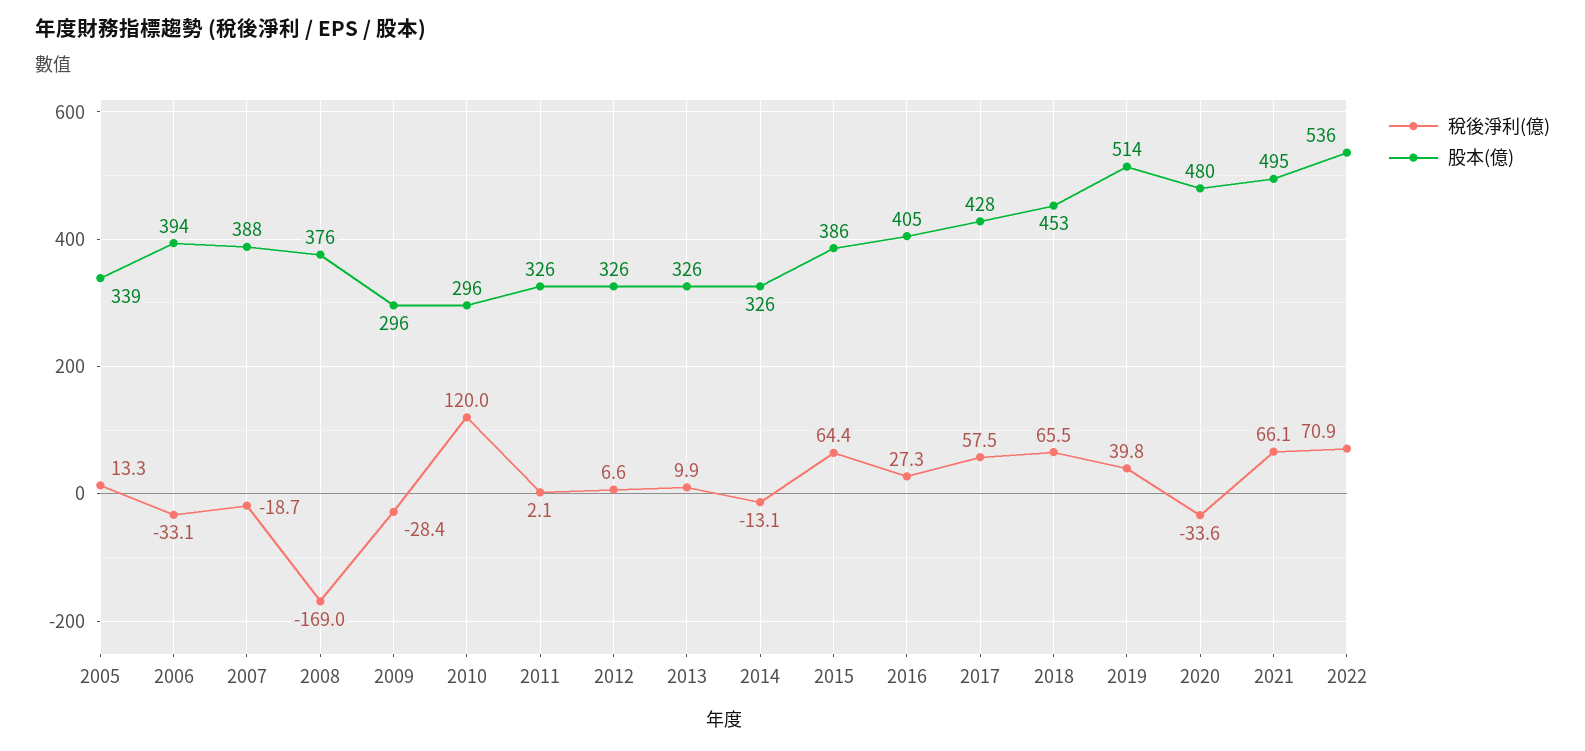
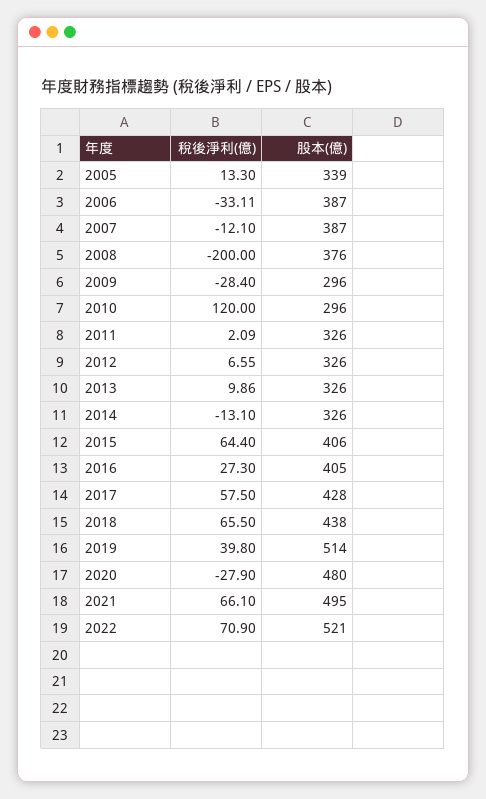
股本(億), 2006: 394 -> 387
稅後淨利(億), 2007: -18.7 -> -12.1
股本(億), 2007: 388 -> 387
稅後淨利(億), 2008: -169 -> -200
股本(億), 2015: 386 -> 406
股本(億), 2018: 453 -> 438
稅後淨利(億), 2020: -33.6 -> -27.9
股本(億), 2022: 536 -> 521

